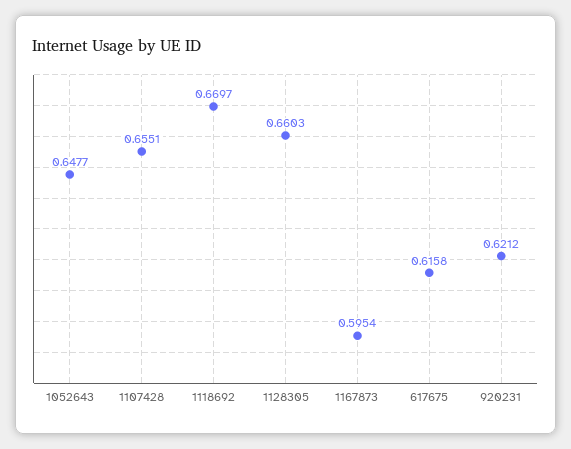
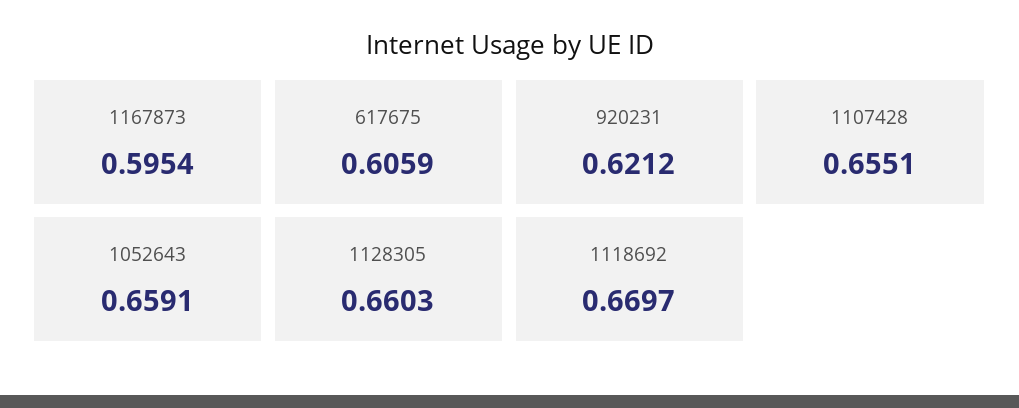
1052643: 0.6477 -> 0.6591
617675: 0.6158 -> 0.6059

